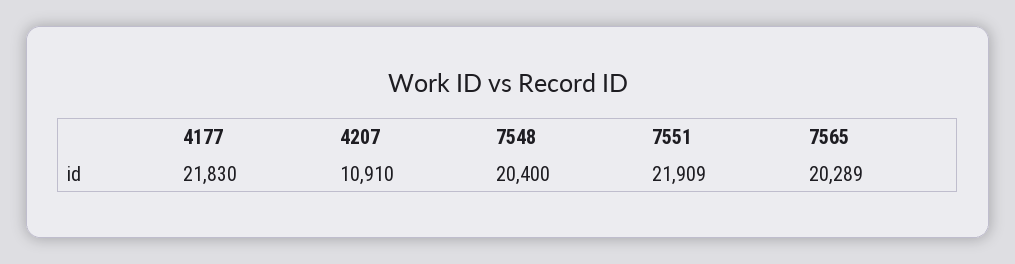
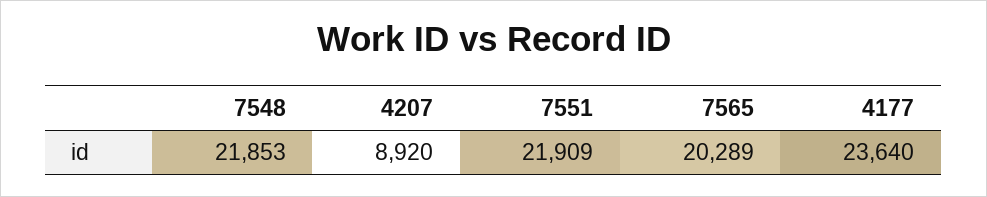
4177: 21830 -> 23640
4207: 10910 -> 8920
7548: 20400 -> 21853

